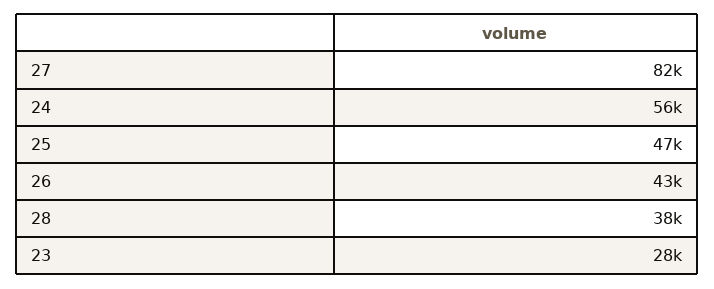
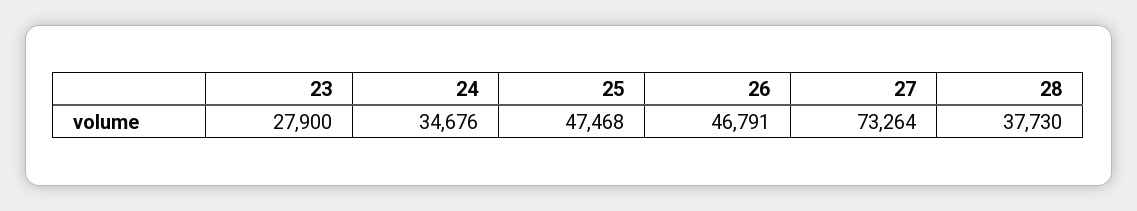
27: 82000 -> 73264
24: 56000 -> 34676
26: 43000 -> 46791

